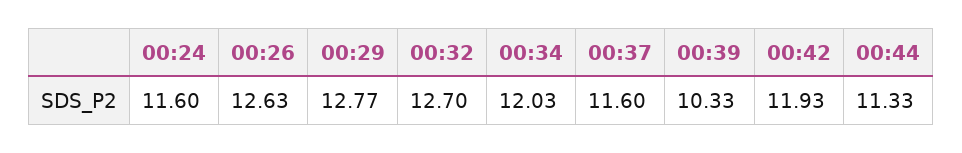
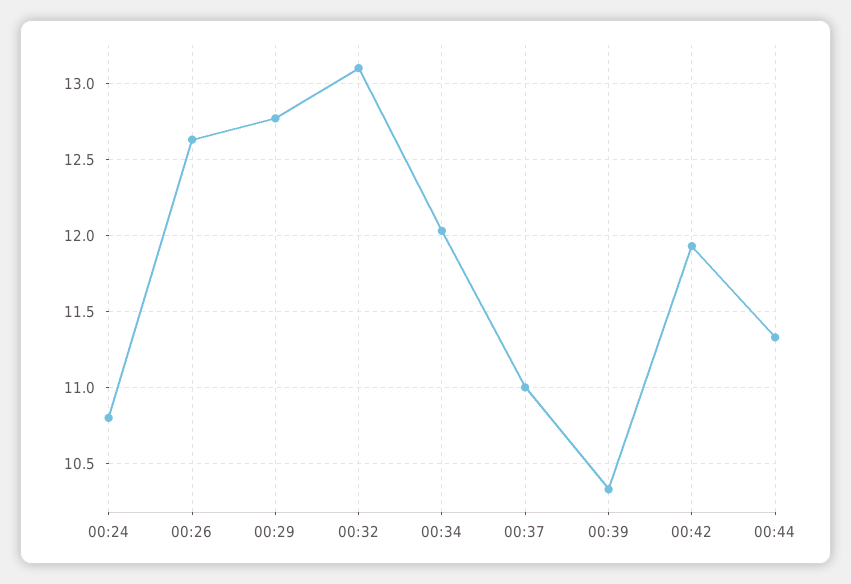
00:24: 11.6 -> 10.8
00:32: 12.7 -> 13.1
00:37: 11.6 -> 11

